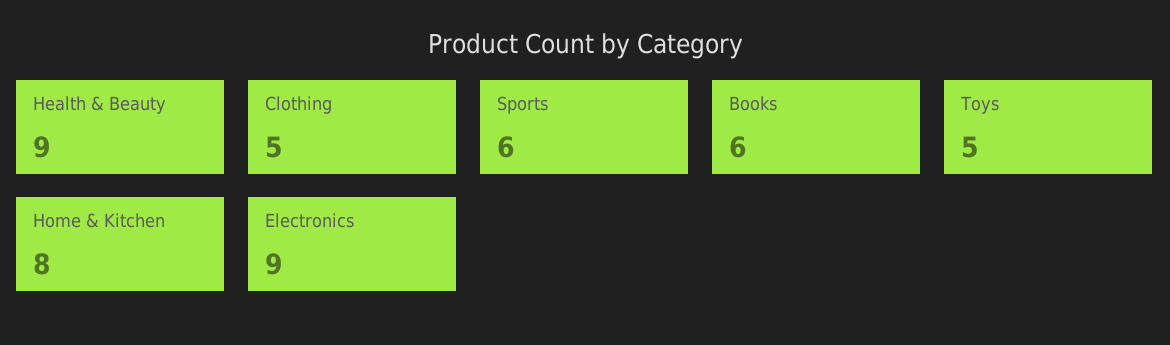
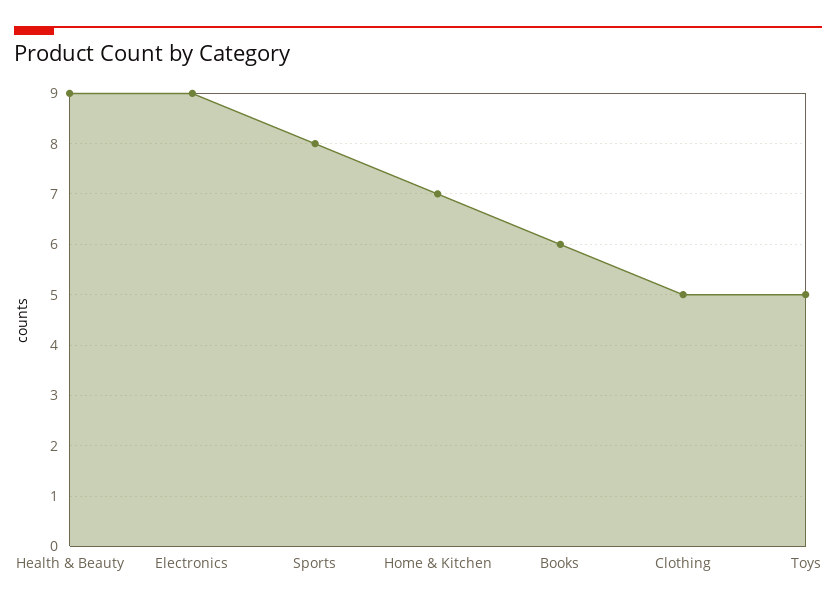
Sports: 6 -> 8
Home & Kitchen: 8 -> 7

